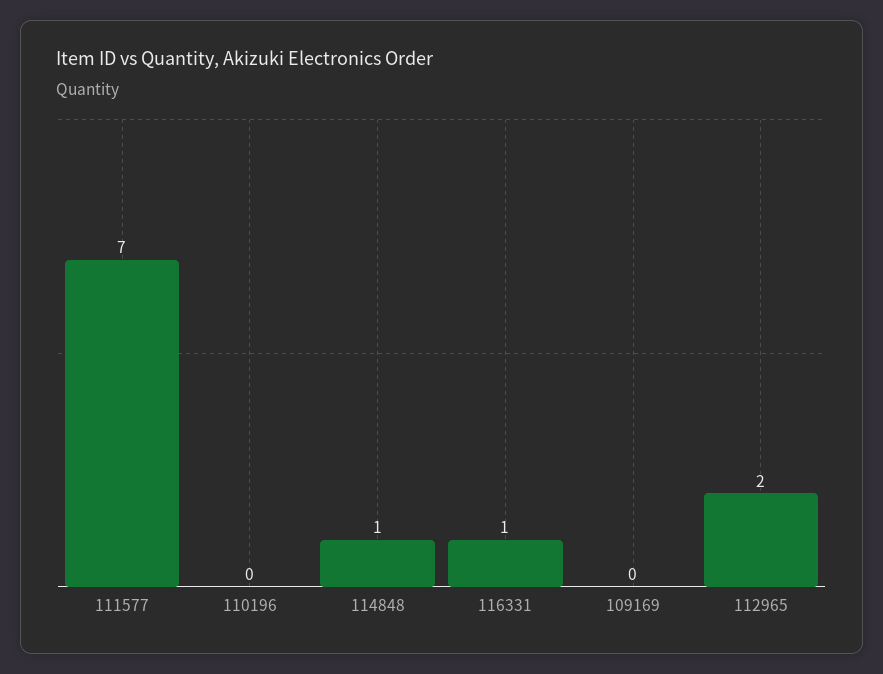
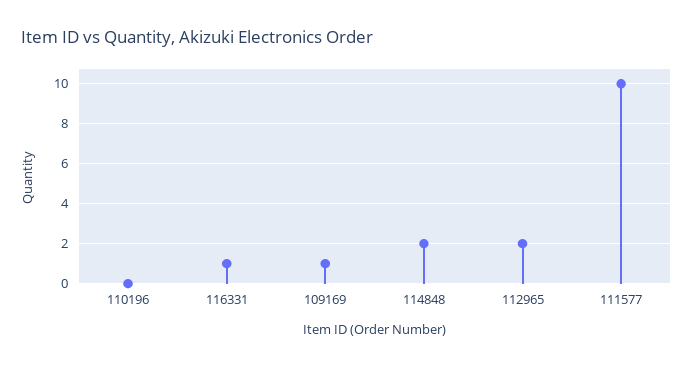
111577: 7 -> 10
114848: 1 -> 2
109169: 0 -> 1

